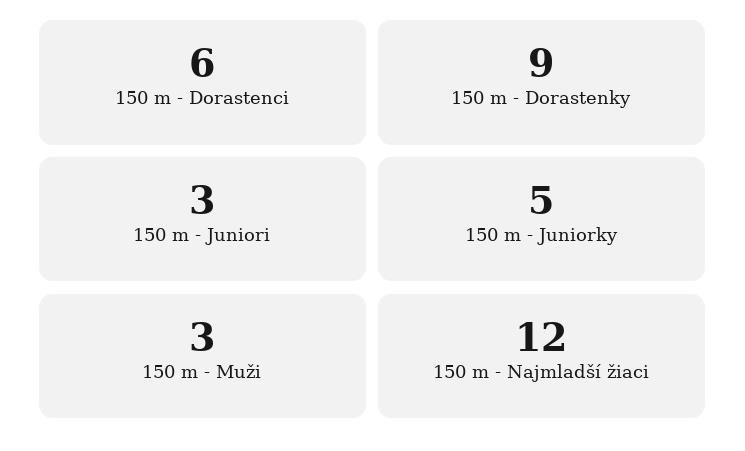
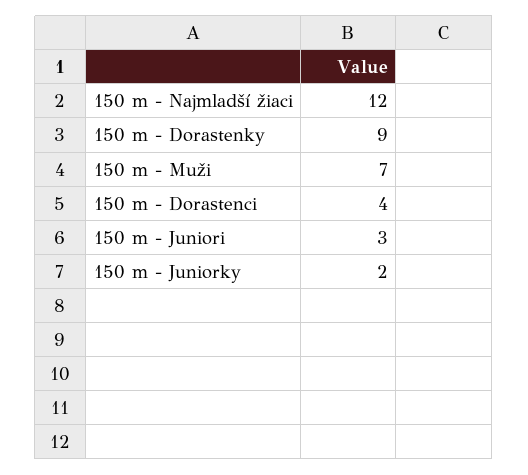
150 m - Dorastenci: 6 -> 4
150 m - Juniorky: 5 -> 2
150 m - Muži: 3 -> 7

